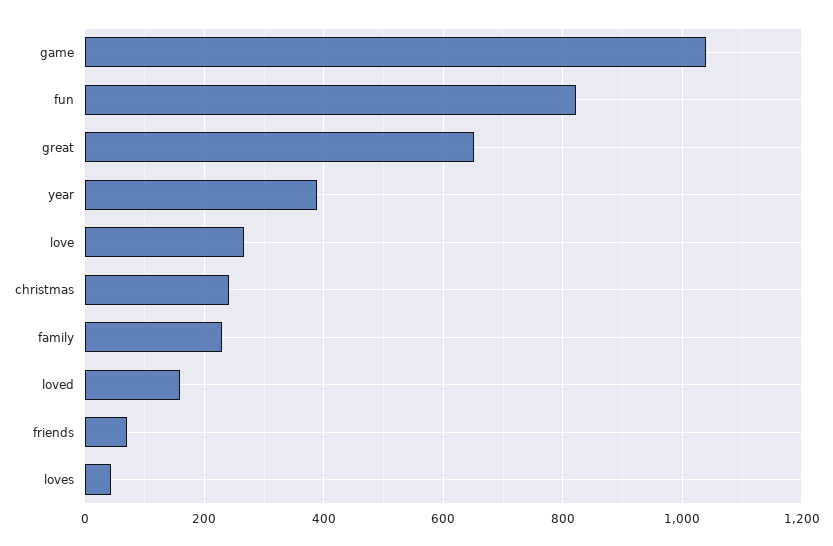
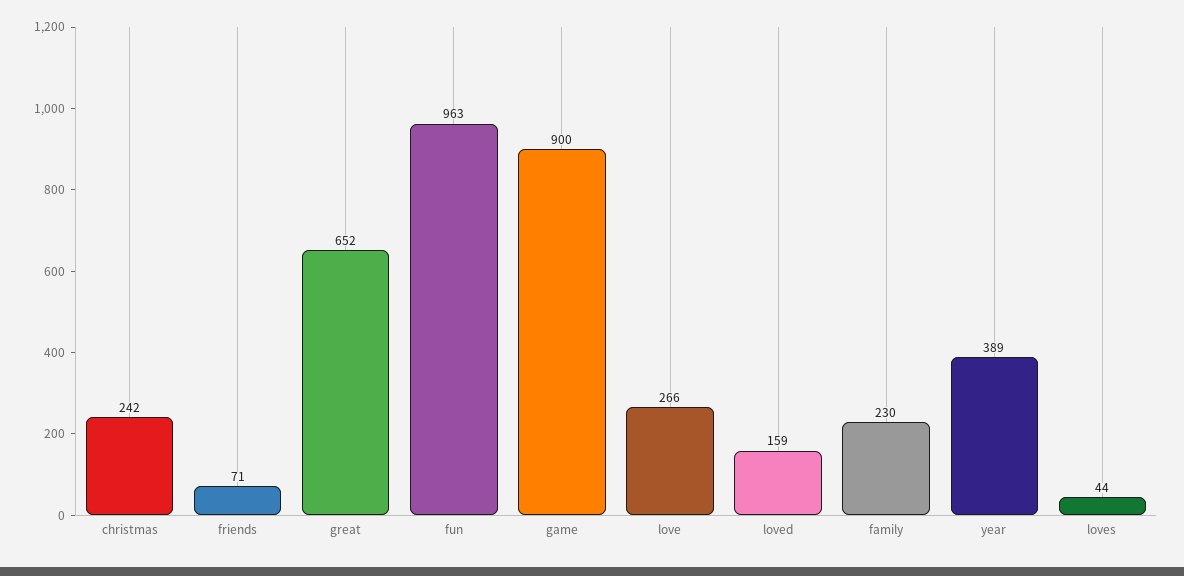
game: 1040 -> 900
fun: 820 -> 963

